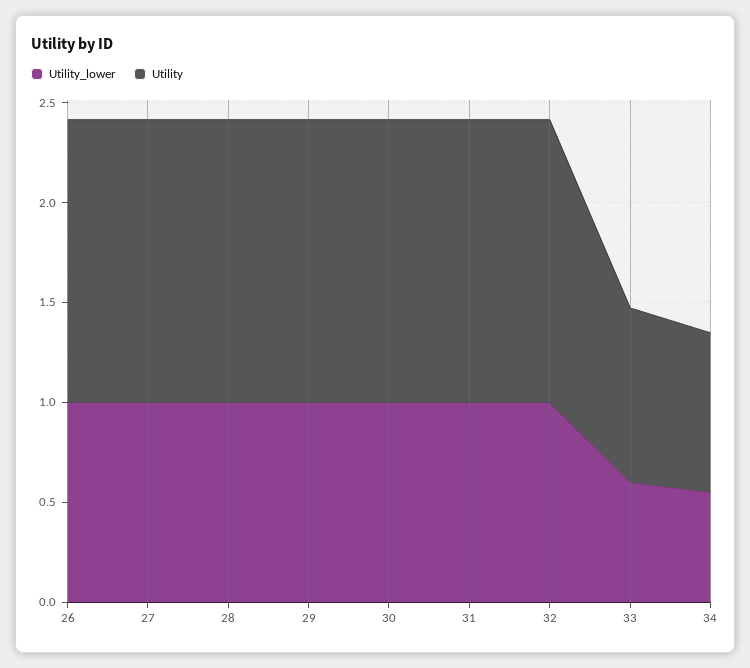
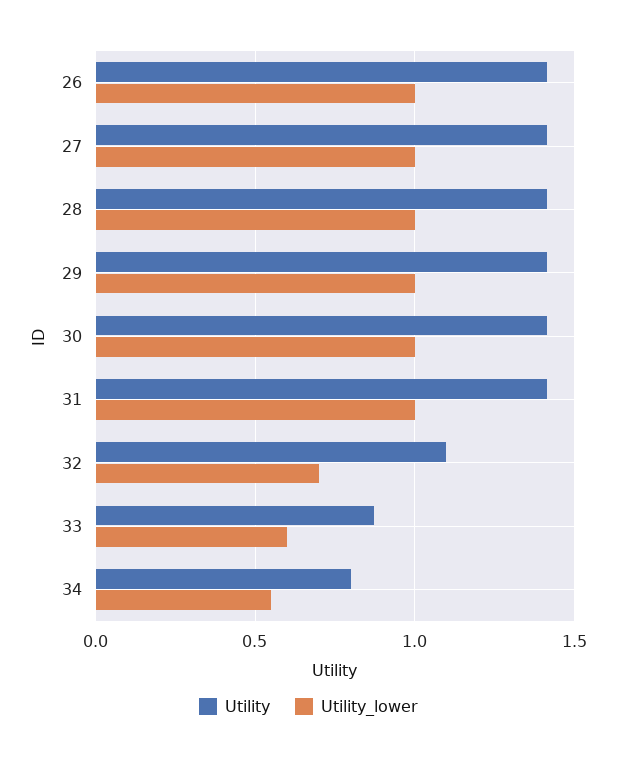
Utility_lower, 32: 1 -> 0.7
Utility, 32: 1.4 -> 1.1

